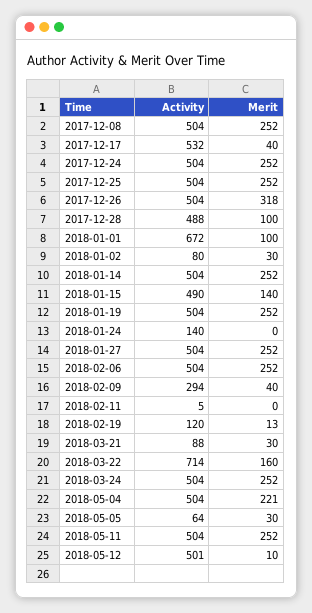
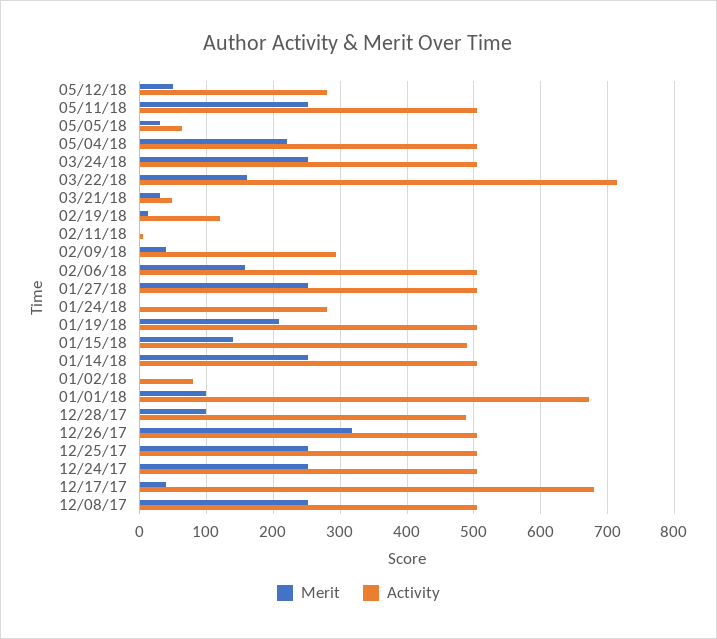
Activity, 2017-12-17: 532 -> 680
Merit, 2018-01-02: 30 -> 0
Merit, 2018-01-19: 252 -> 210
Activity, 2018-01-24: 140 -> 280
Merit, 2018-02-06: 252 -> 160
Activity, 2018-03-21: 88 -> 50
Activity, 2018-05-12: 501 -> 280
Merit, 2018-05-12: 10 -> 50

